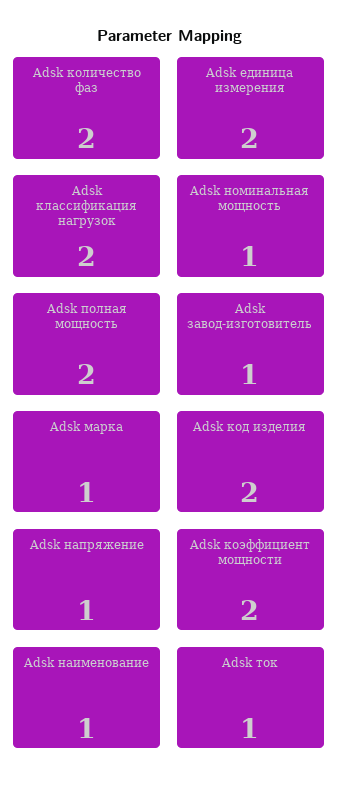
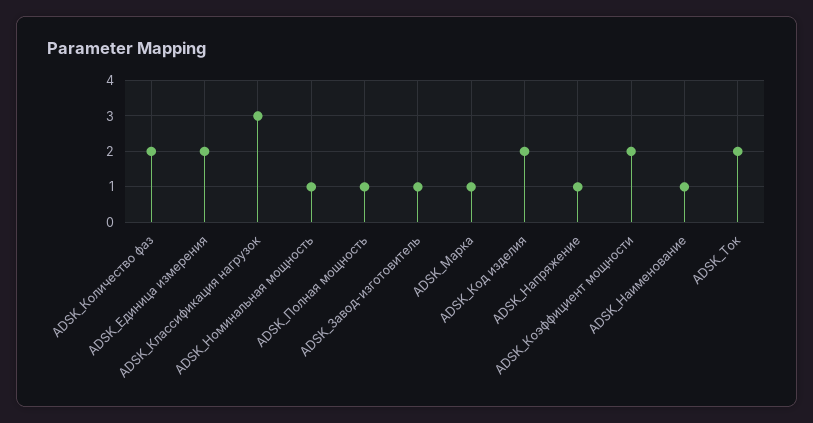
Adsk классификация нагрузок: 2 -> 3
Adsk полная мощность: 2 -> 1
Adsk ток: 1 -> 2

